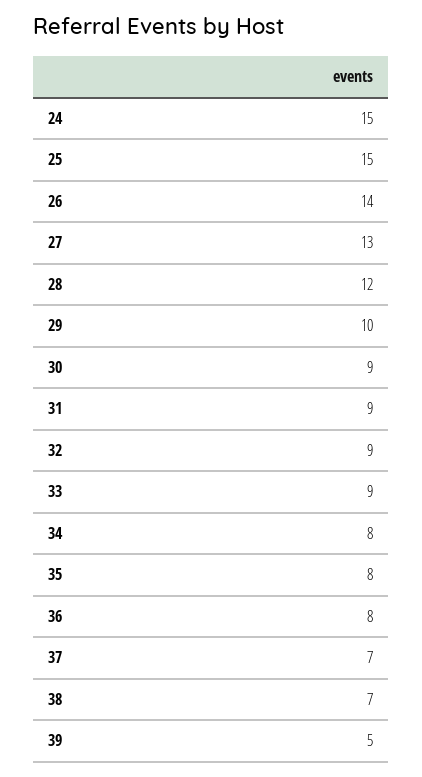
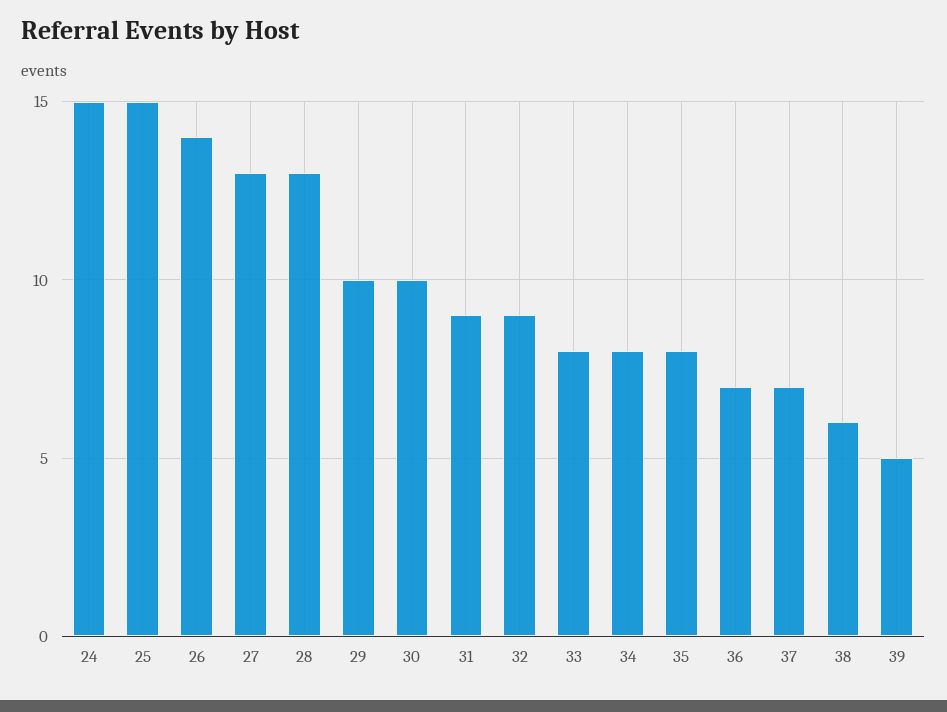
28: 12 -> 13
30: 9 -> 10
33: 9 -> 8
36: 8 -> 7
38: 7 -> 6

